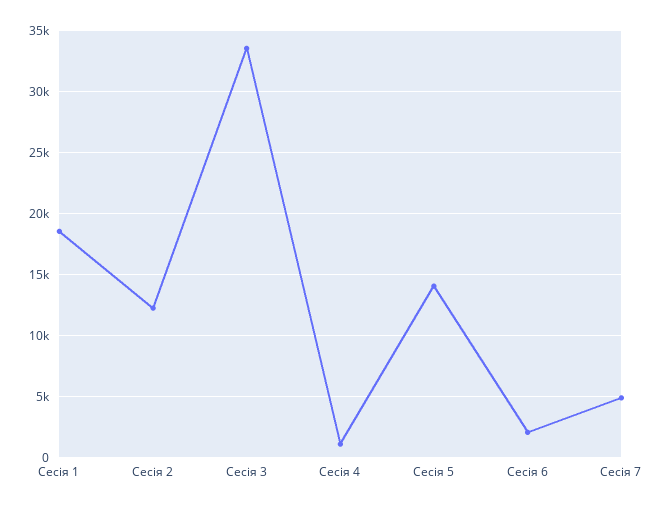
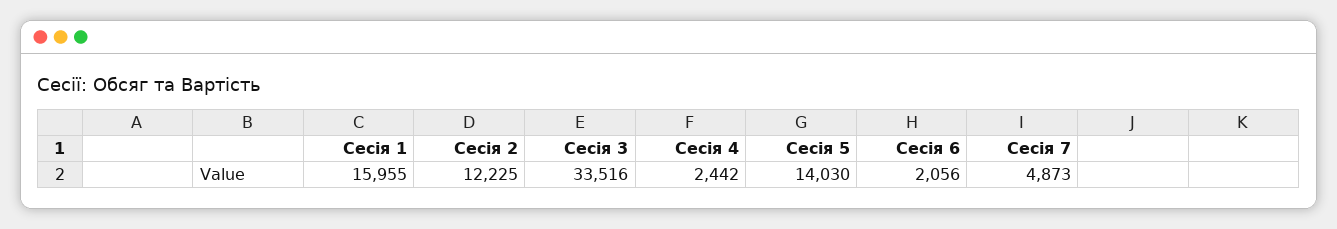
Сесія 1: 18500 -> 15955
Сесія 4: 1000 -> 2442

